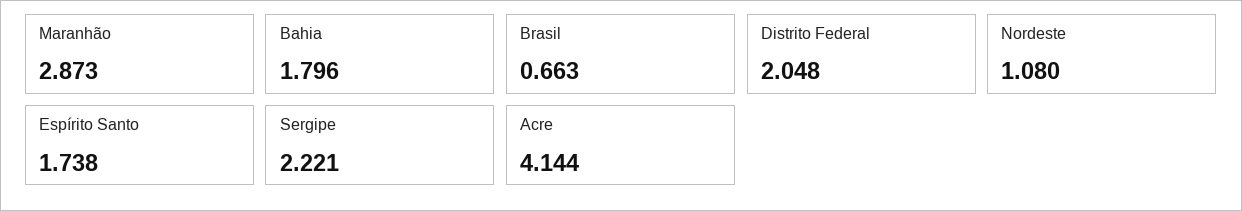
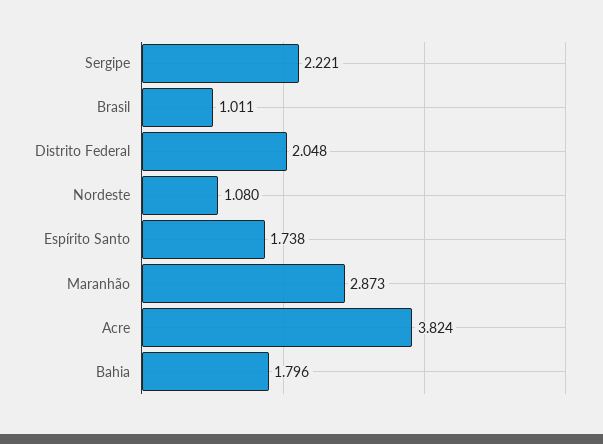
Brasil: 0.663 -> 1.011
Acre: 4.144 -> 3.824

